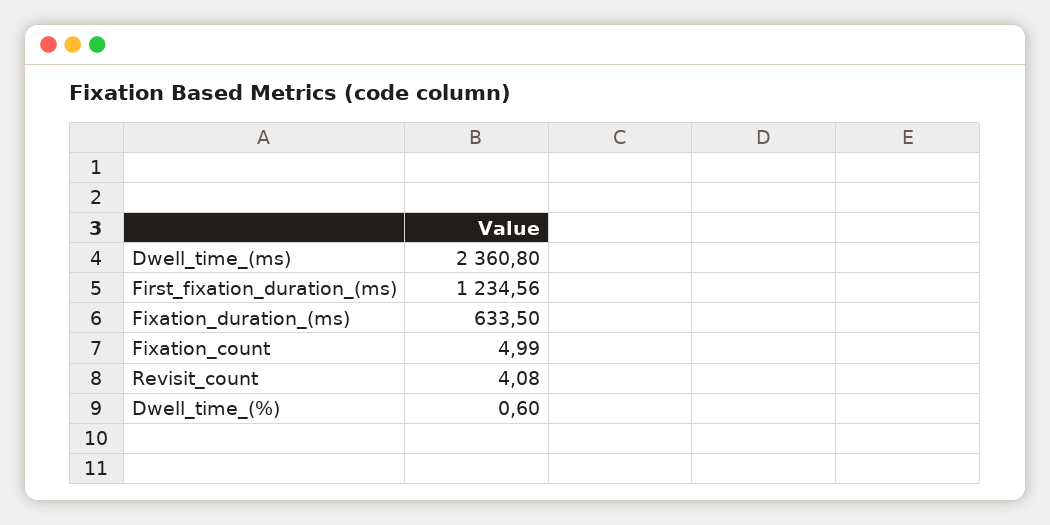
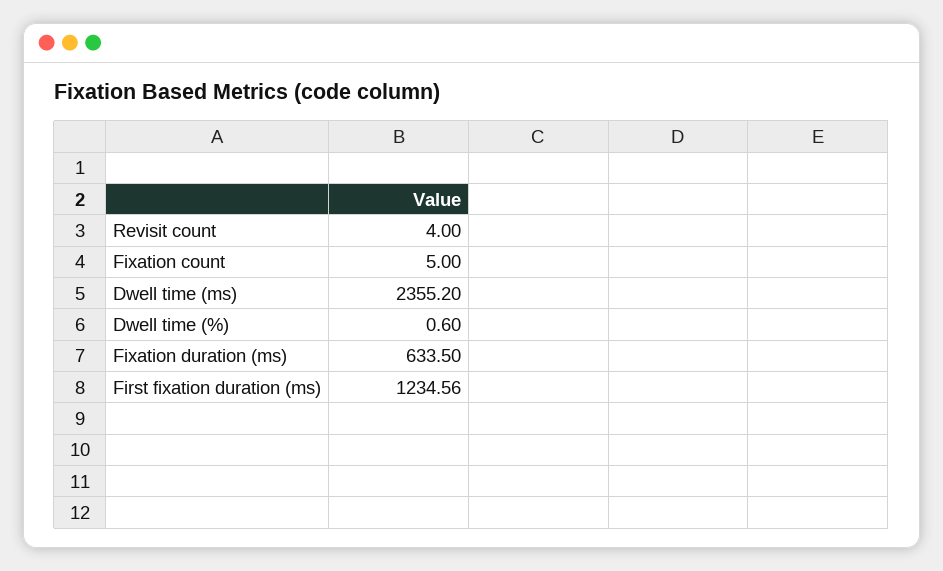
Dwell_time_(ms): 2360.8 -> 2355.2
Fixation_count: 4.99 -> 5
Revisit_count: 4.08 -> 4

